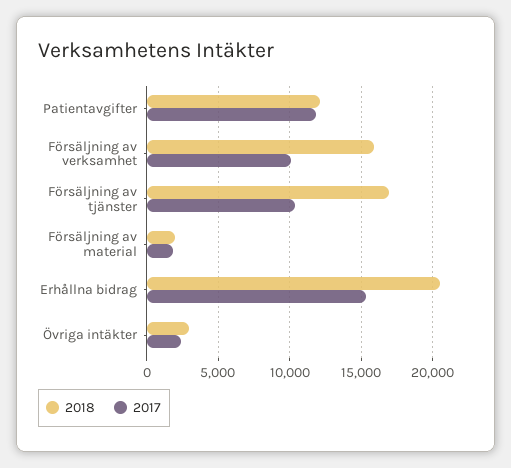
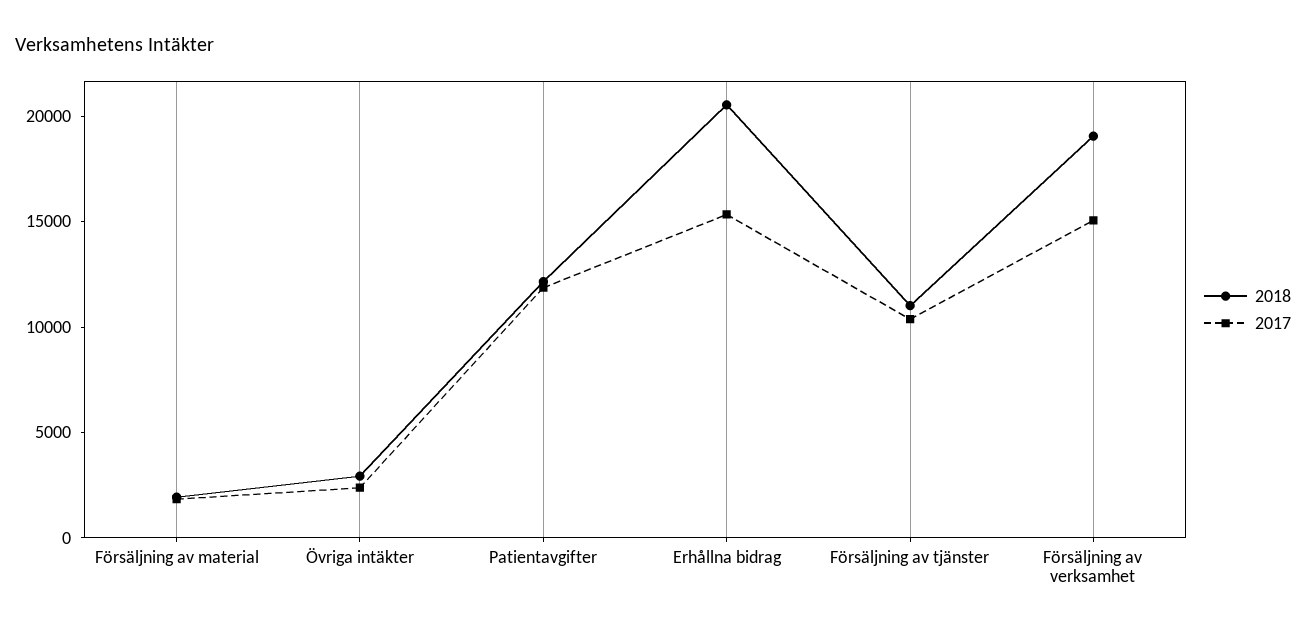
2018, Försäljning av verksamhet: 16000 -> 19000
2017, Försäljning av verksamhet: 10000 -> 15000
2018, Försäljning av tjänster: 17000 -> 11000

